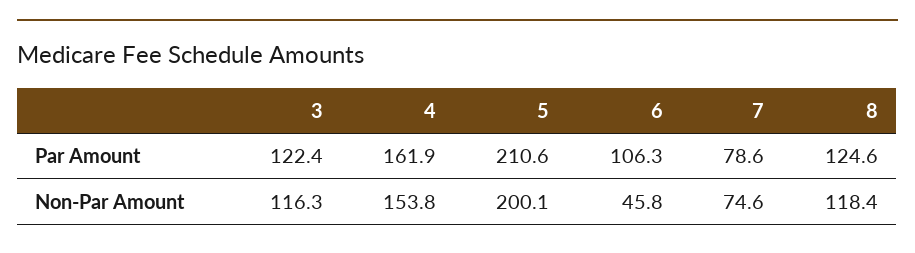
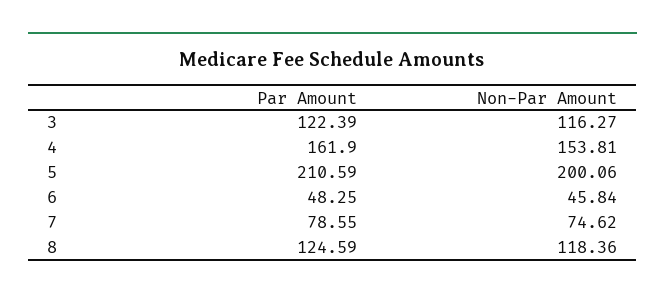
6, Par Amount: 106.3 -> 48.25

